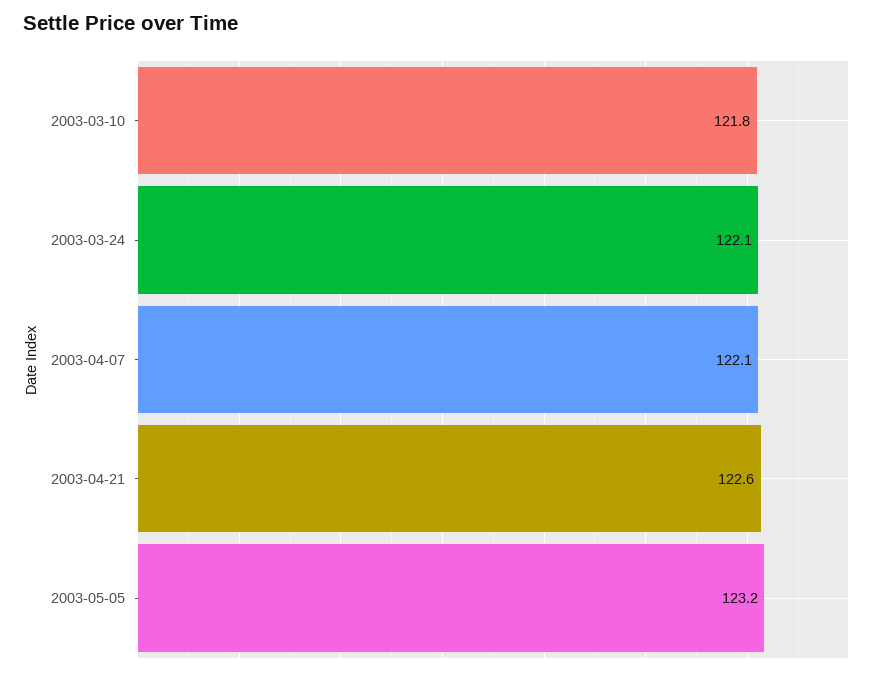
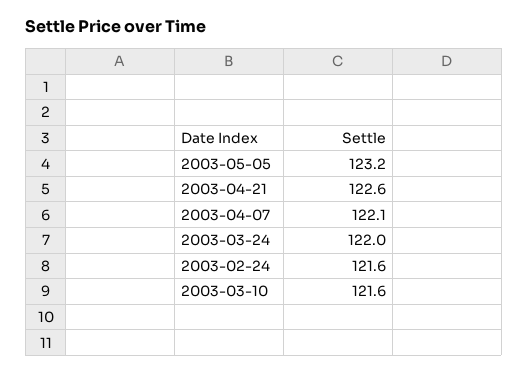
2003-03-10: 121.8 -> 121.6
2003-03-24: 122.1 -> 122
2003-02-24: none -> 121.6

